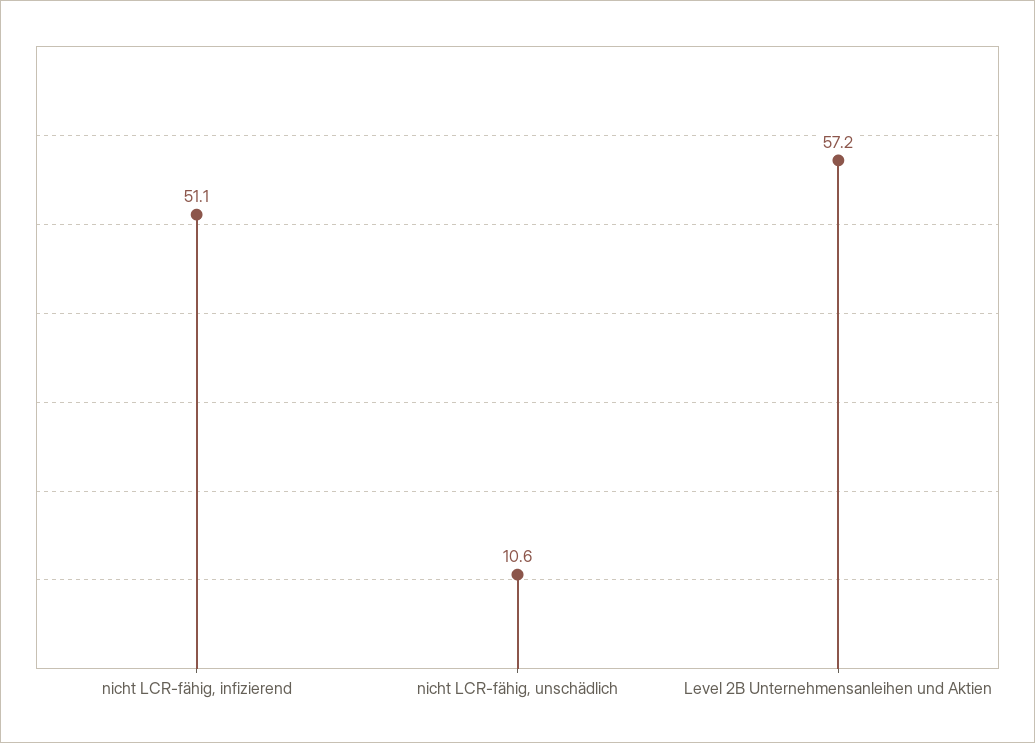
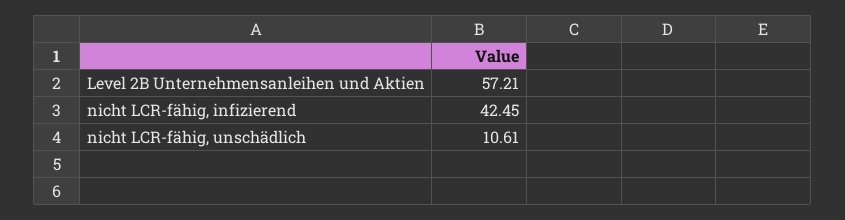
nicht LCR-fähig, infizierend: 51.1 -> 42.45

